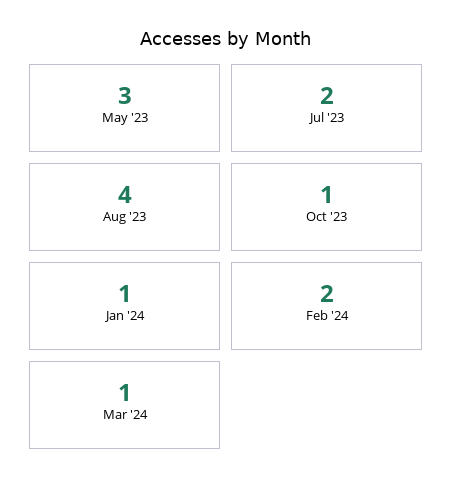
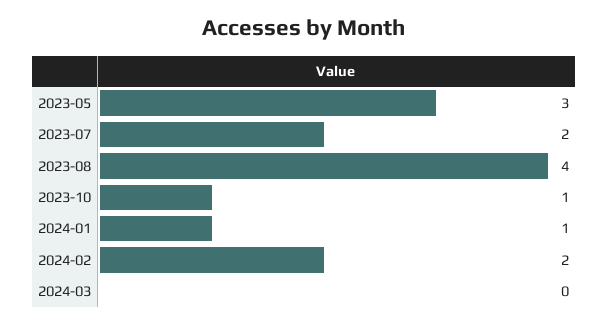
Mar '24: 1 -> 0

